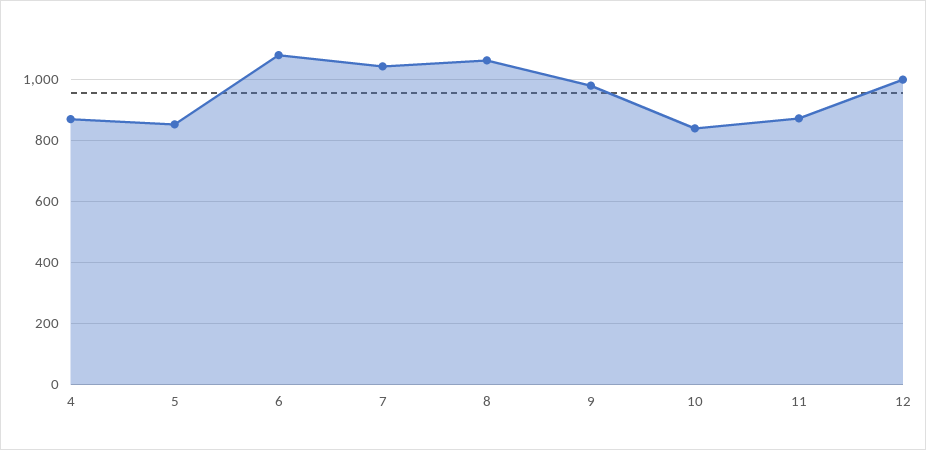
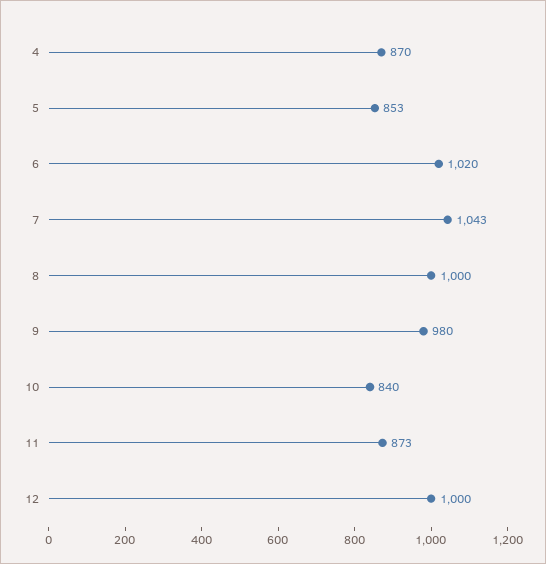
6: 1080 -> 1020
8: 1060 -> 1000

